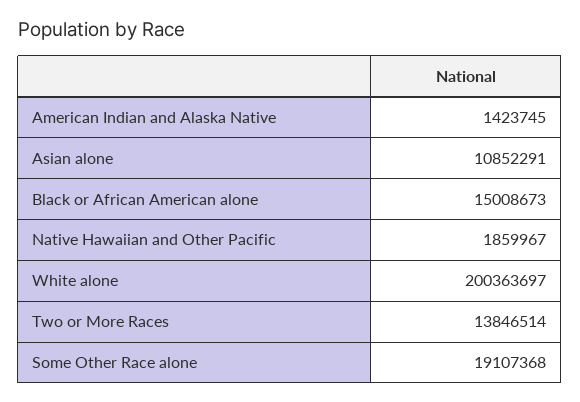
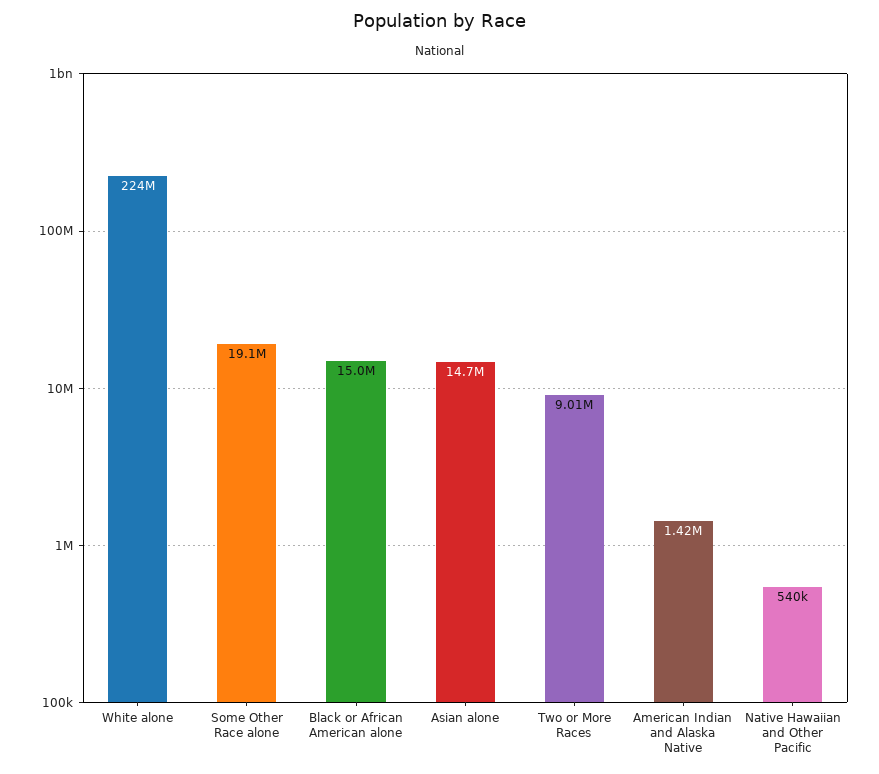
Asian alone: 10852291 -> 14700000
Native Hawaiian and Other Pacific: 1859967 -> 540000
White alone: 200363697 -> 224000000
Two or More Races: 13846514 -> 9010000

